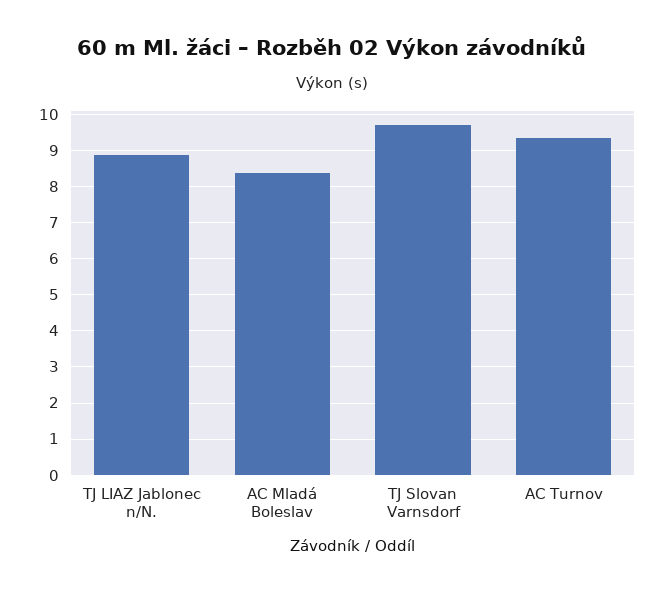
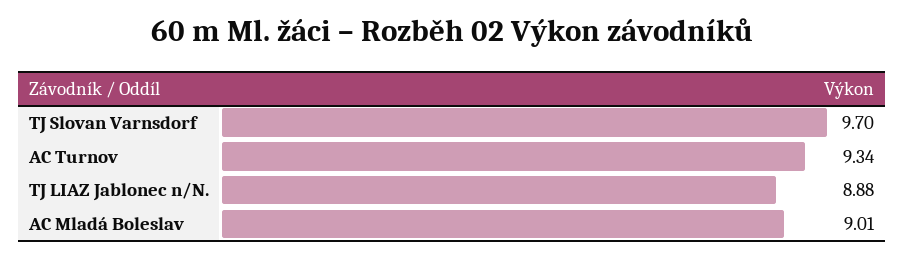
AC Mladá Boleslav: 8.4 -> 9.01

